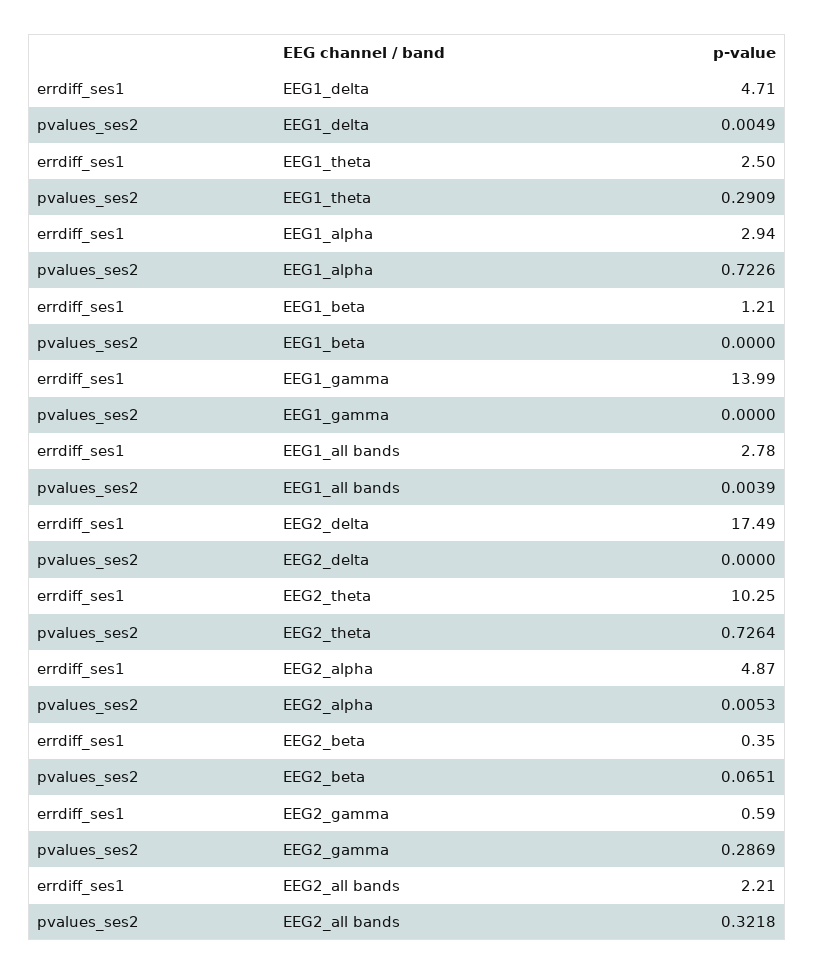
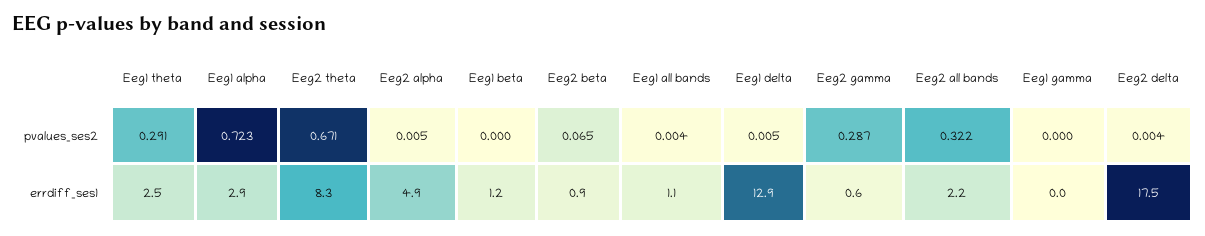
errdiff_ses1, EEG1_delta: 4.71 -> 12.9
errdiff_ses1, EEG1_gamma: 13.99 -> 0
errdiff_ses1, EEG1_all bands: 2.78 -> 1.1
pvalues_ses2, EEG2_delta: 0 -> 0.004
errdiff_ses1, EEG2_theta: 10.25 -> 8.3
pvalues_ses2, EEG2_theta: 0.7264 -> 0.671
errdiff_ses1, EEG2_beta: 0.35 -> 0.9

